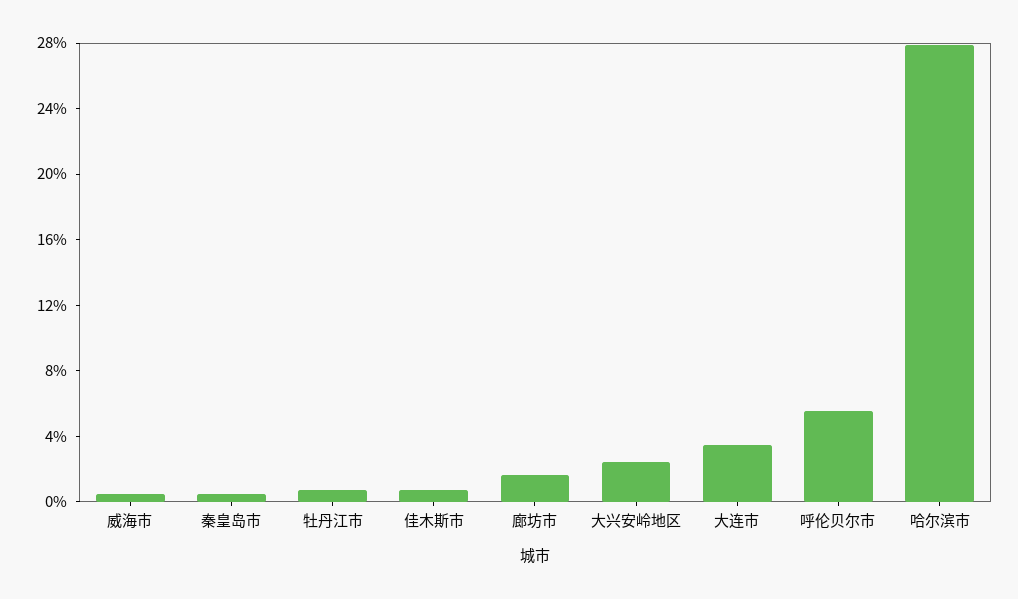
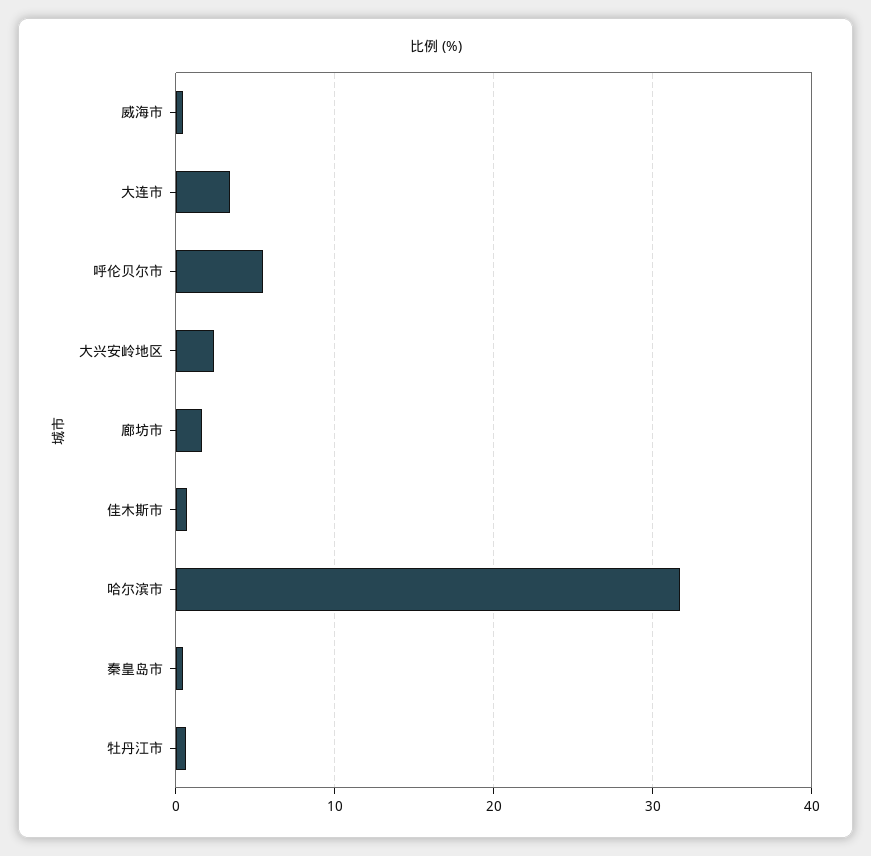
哈尔滨市: 28 -> 32

